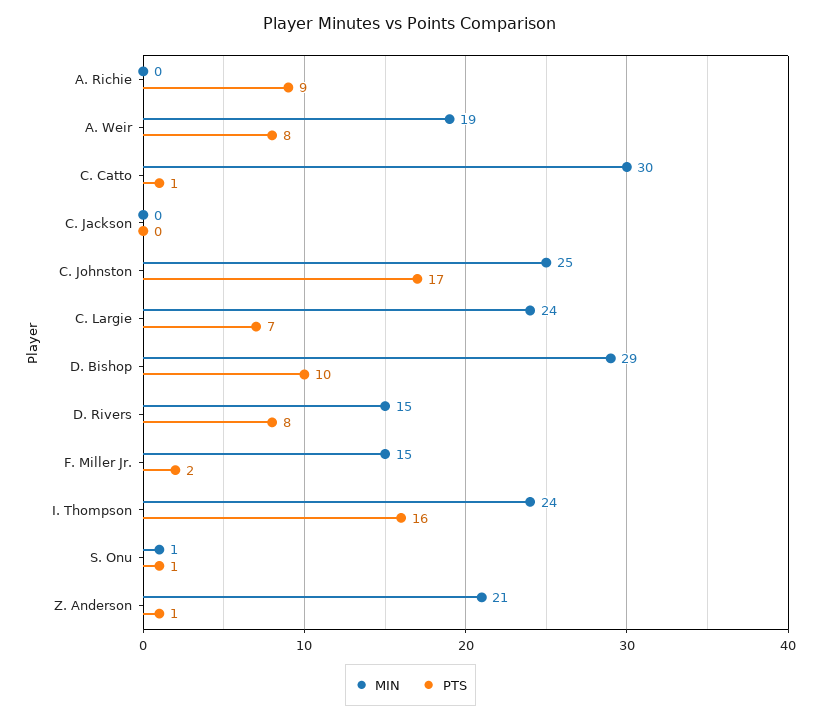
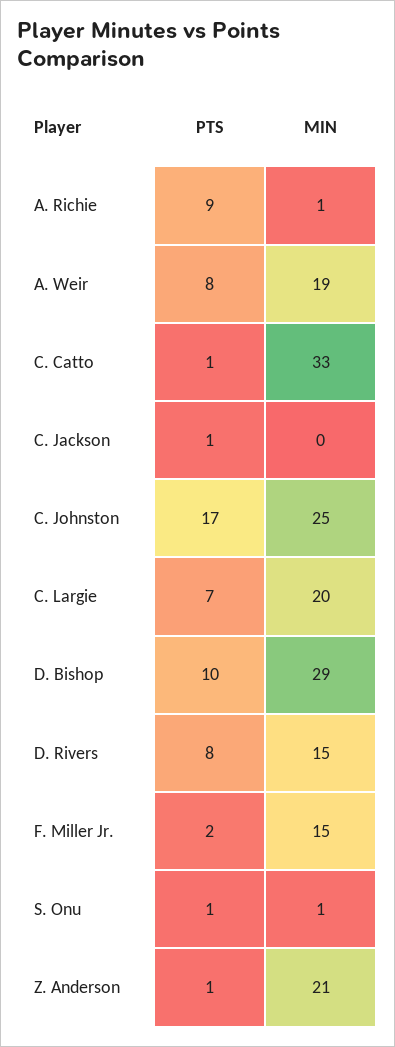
MIN, A. Richie: 0 -> 1
MIN, C. Catto: 30 -> 33
PTS, C. Jackson: 0 -> 1
MIN, C. Largie: 24 -> 20
MIN, I. Thompson: 24 -> none
PTS, I. Thompson: 16 -> none

